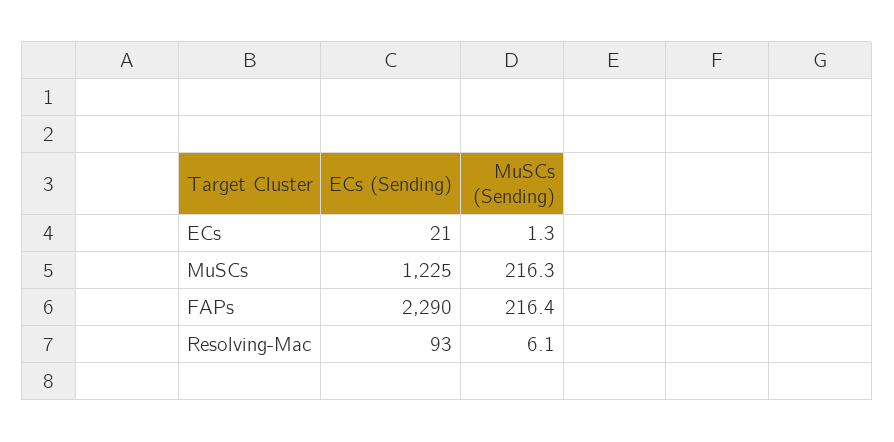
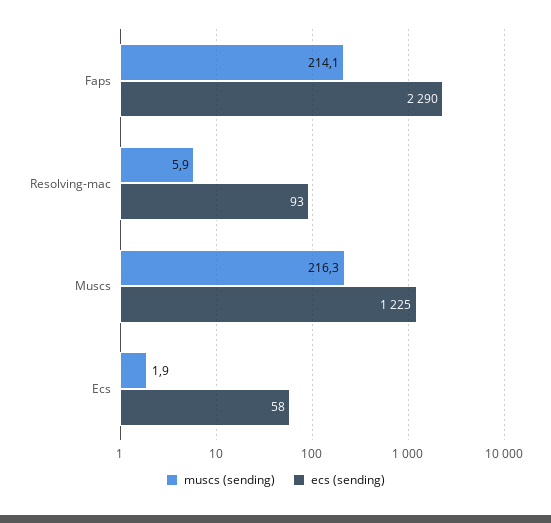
ECs (Sending), ECs: 21 -> 58
MuSCs (Sending), ECs: 1.3 -> 1.9
MuSCs (Sending), FAPs: 216.4 -> 214.1
MuSCs (Sending), Resolving-Mac: 6.1 -> 5.9

